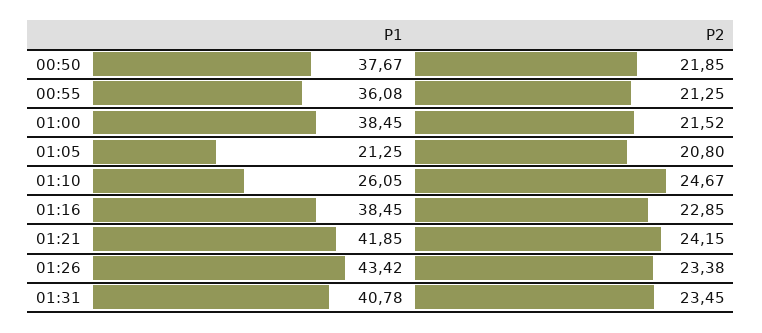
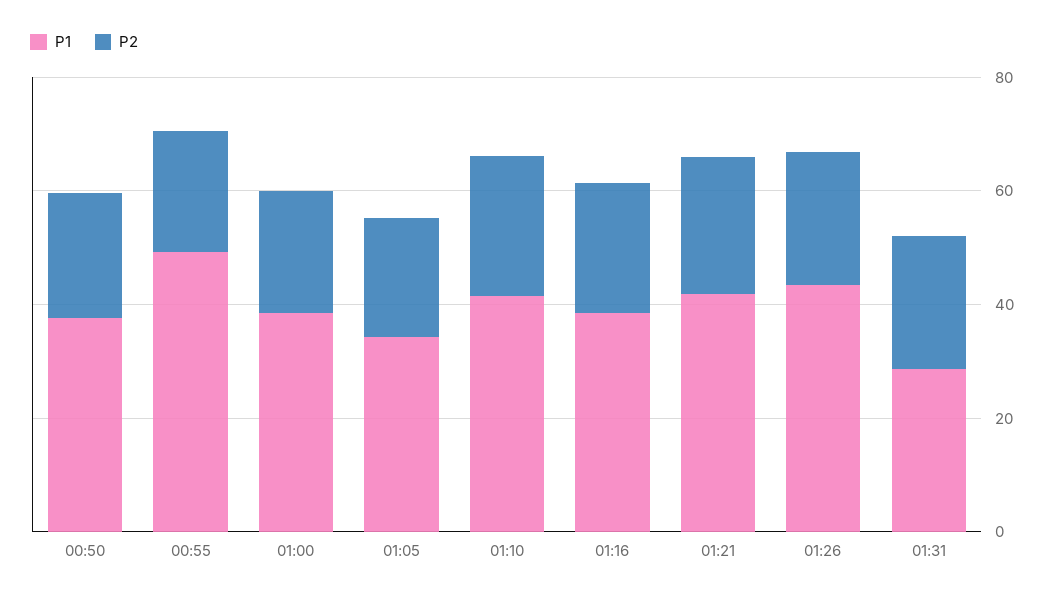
P1, 00:55: 36.08 -> 50
P1, 01:05: 21.25 -> 35
P1, 01:10: 26.05 -> 40
P1, 01:31: 40.78 -> 30

